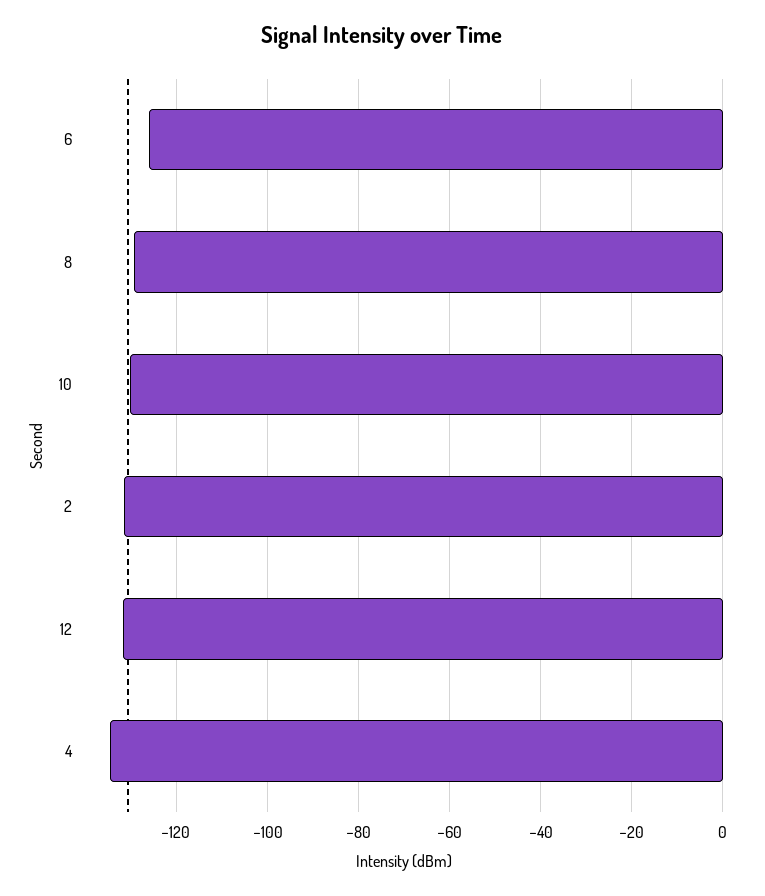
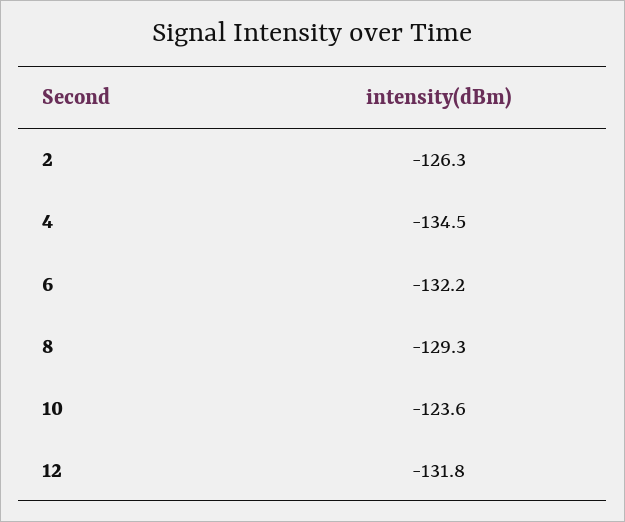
6: -126 -> -132.2
10: -130 -> -123.6
2: -132 -> -126.3

